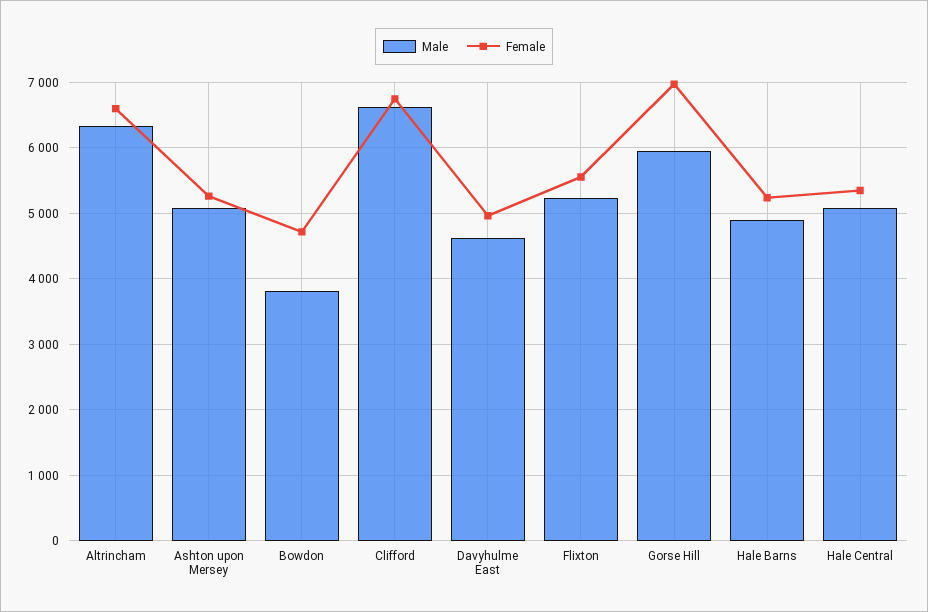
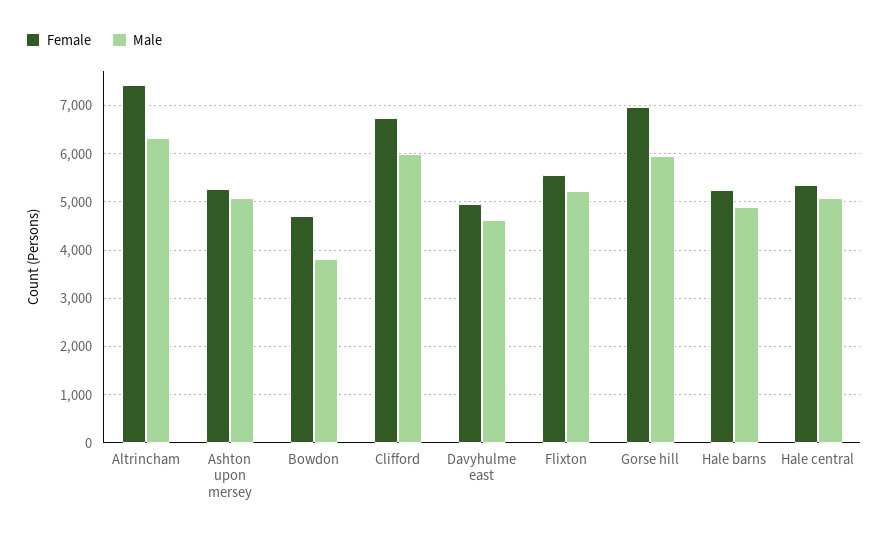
Female, Altrincham: 6600 -> 7400
Male, Clifford: 6600 -> 6000

